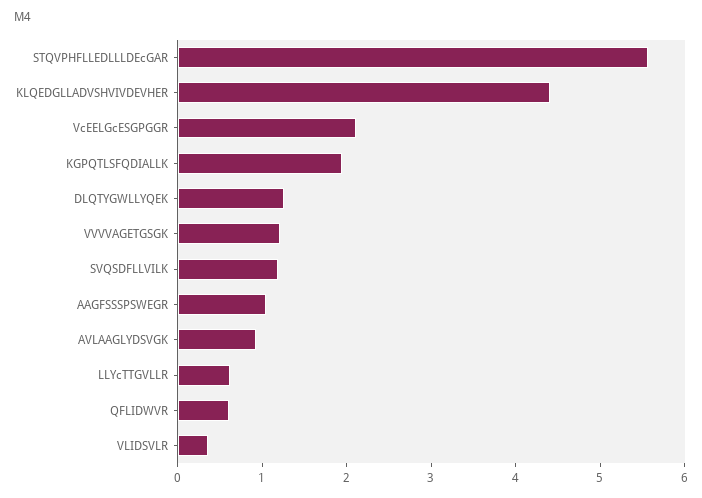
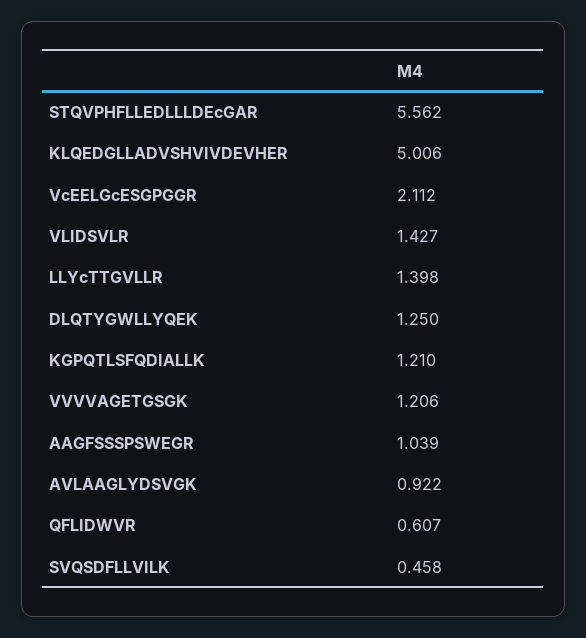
KLQEDGLLADVSHVIVDEVHER: 4.4 -> 5.006
KGPQTLSFQDIALLK: 2 -> 1.21
SVQSDFLLVILK: 1.2 -> 0.458
LLYcTTGVLLR: 0.6 -> 1.398
VLIDSVLR: 0.4 -> 1.427

